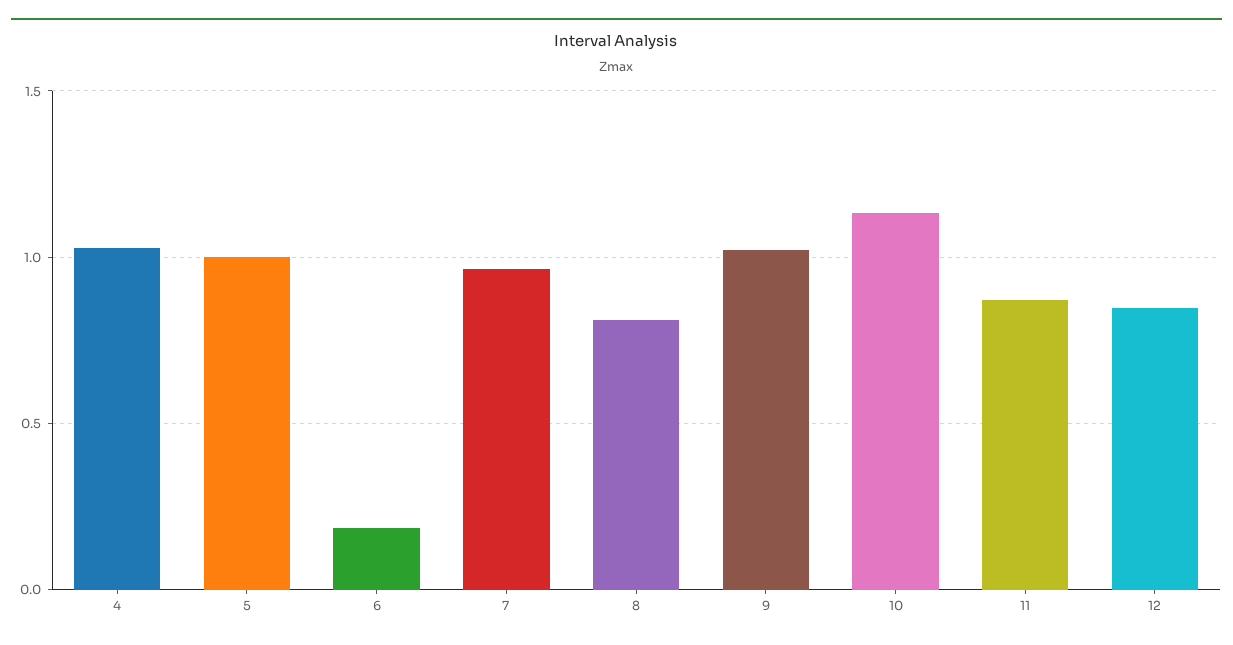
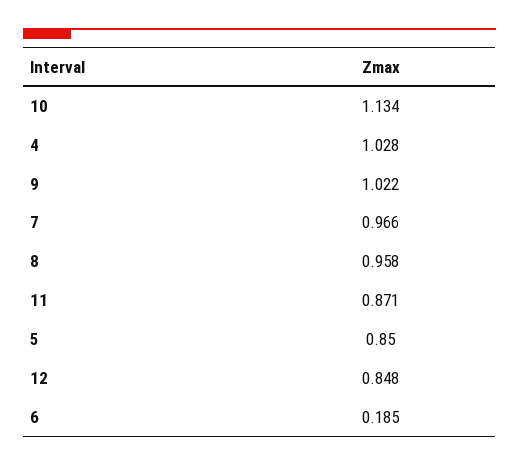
5: 1 -> 0.85
8: 0.8 -> 0.958

